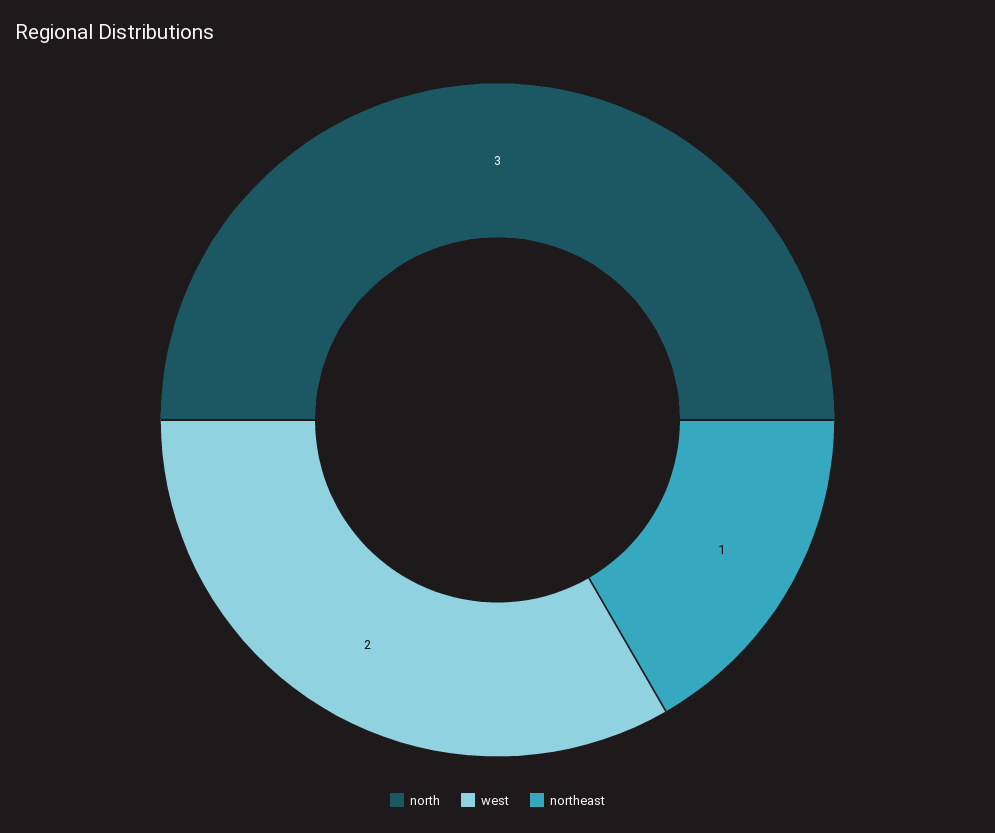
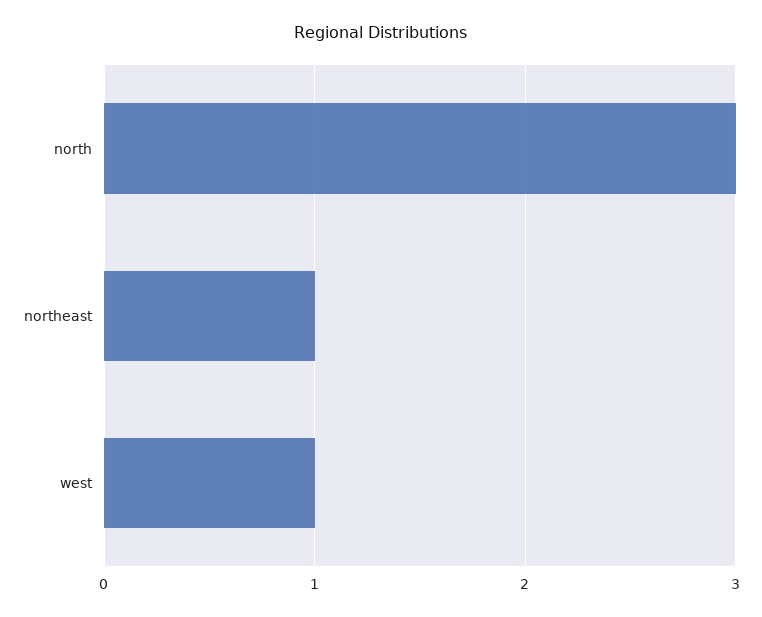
west: 2 -> 1

